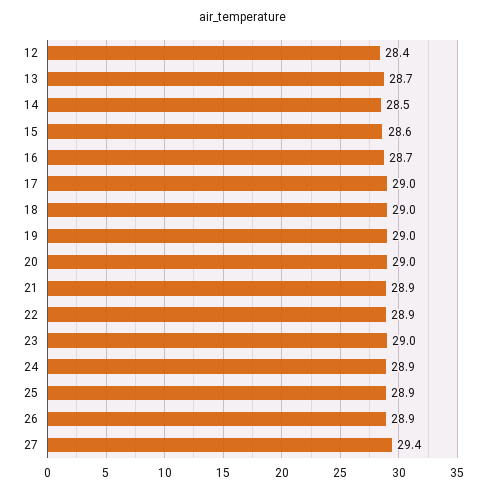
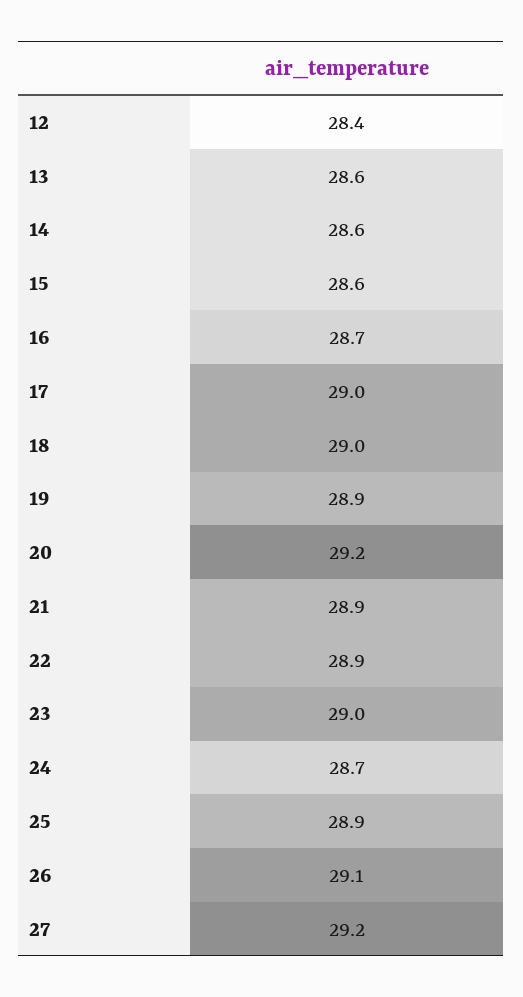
13: 28.7 -> 28.6
14: 28.5 -> 28.6
19: 29 -> 28.9
20: 29 -> 29.2
24: 28.9 -> 28.7
26: 28.9 -> 29.1
27: 29.4 -> 29.2

